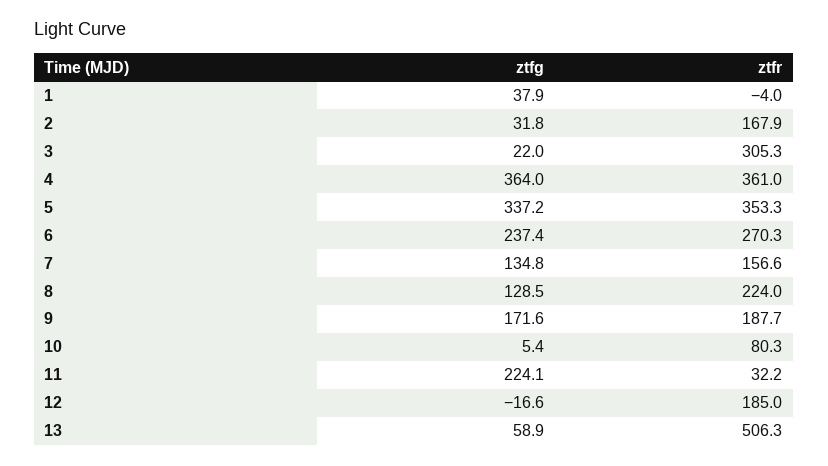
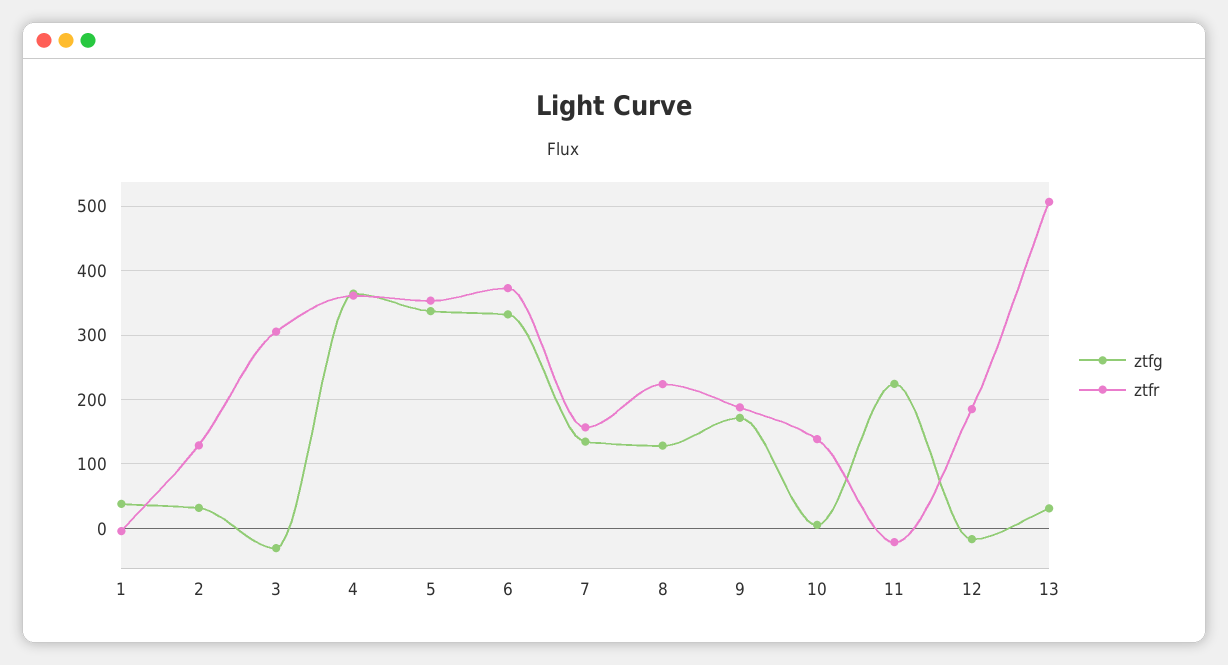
ztfr, 2: 167.9 -> 130
ztfg, 3: 22 -> -30
ztfg, 6: 237.4 -> 330
ztfr, 6: 270.3 -> 370
ztfr, 10: 80.3 -> 140
ztfr, 11: 32.2 -> -20
ztfg, 13: 58.9 -> 30

